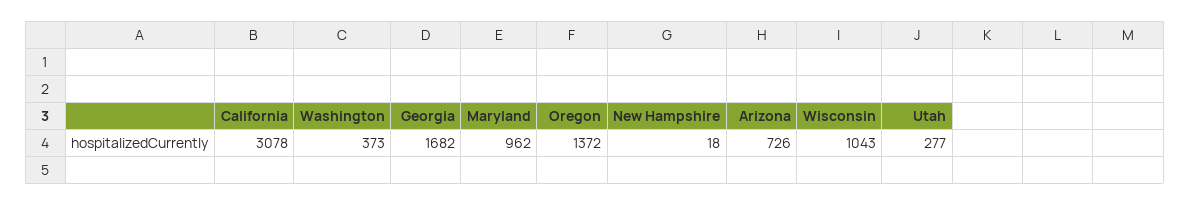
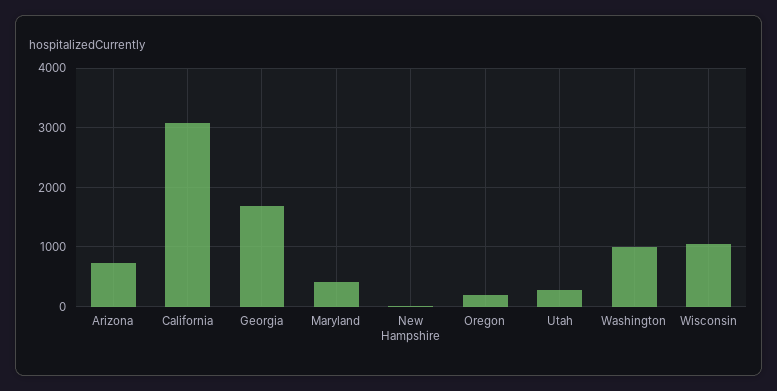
Washington: 373 -> 1000
Maryland: 962 -> 400
Oregon: 1372 -> 200

